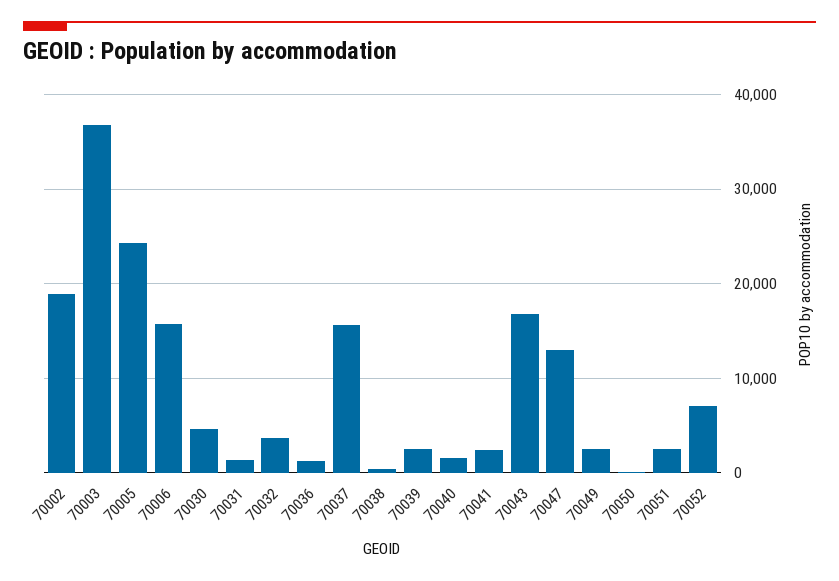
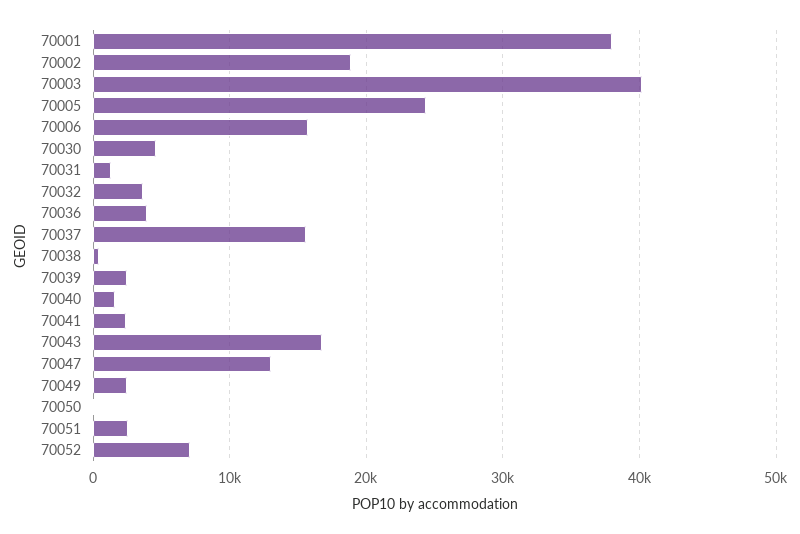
70003: 37000 -> 40000
70036: 1000 -> 4000
70001: none -> 38000

